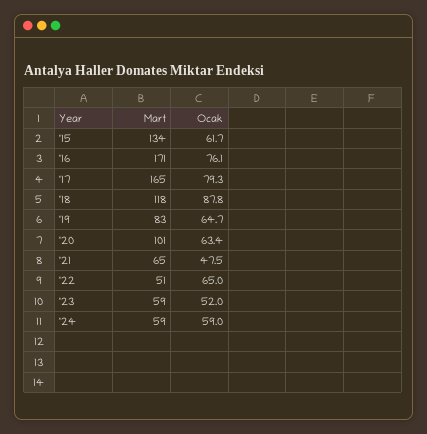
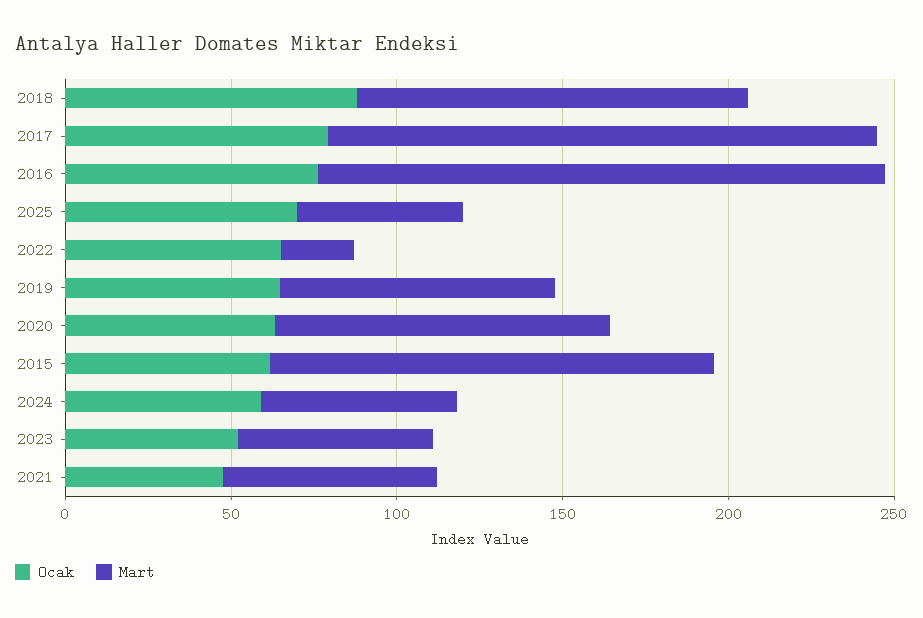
Mart, '22: 51 -> 20
Ocak, 2025: none -> 70
Mart, 2025: none -> 50

